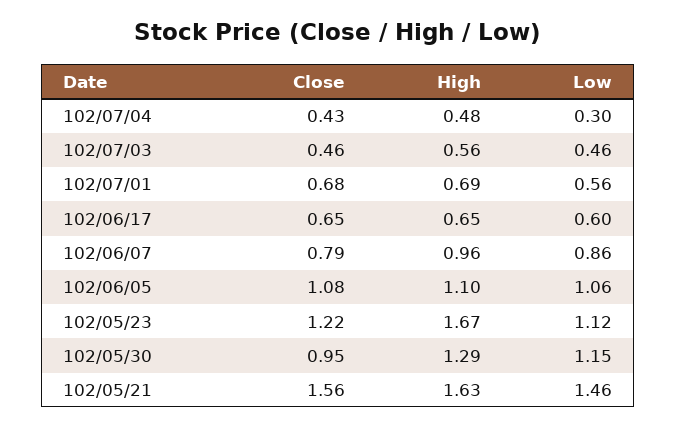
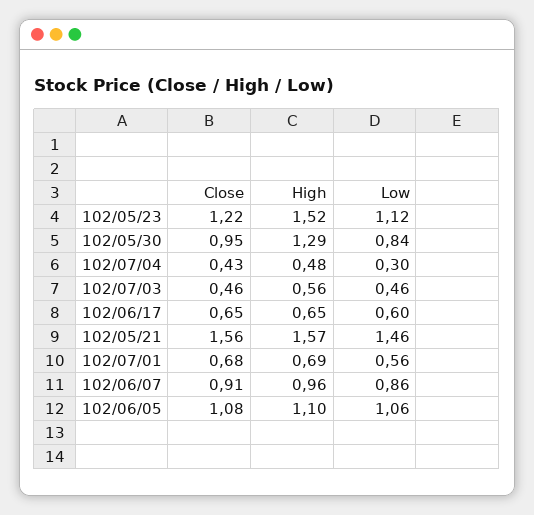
Close, 102/06/07: 0.79 -> 0.91
High, 102/05/23: 1.67 -> 1.52
Low, 102/05/30: 1.15 -> 0.84
High, 102/05/21: 1.63 -> 1.57

